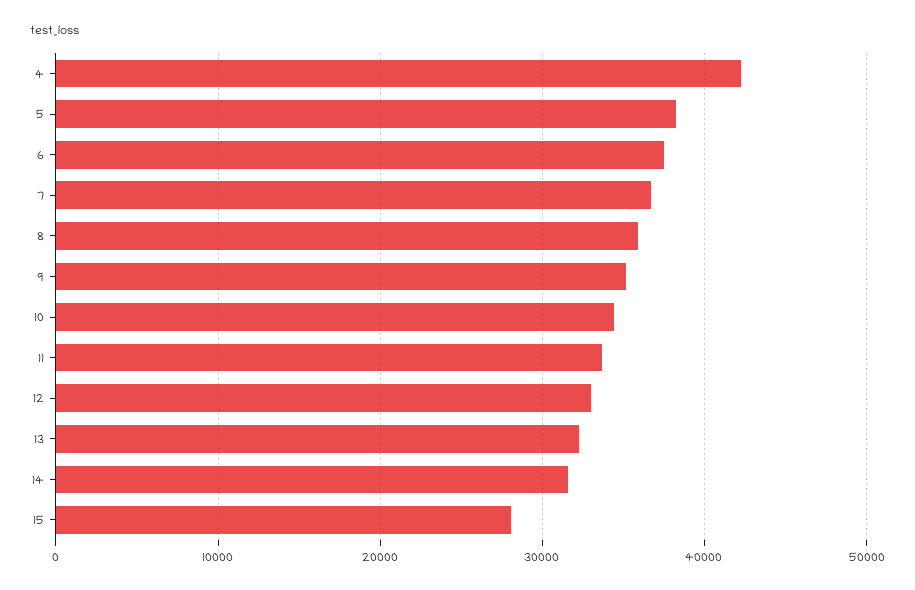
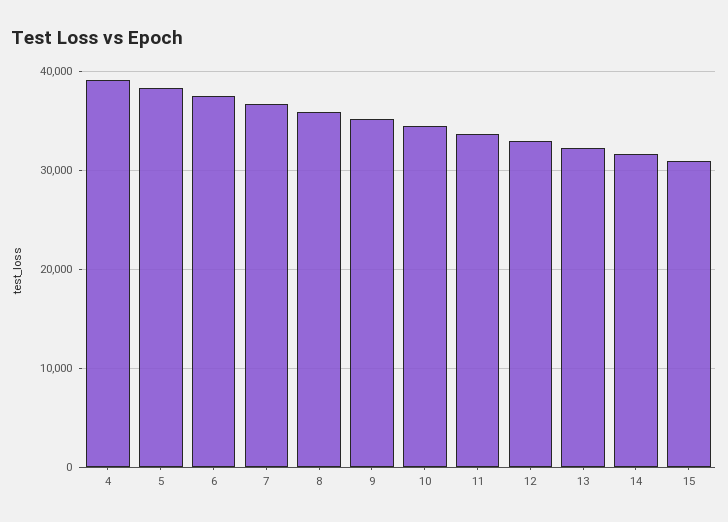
4: 42000 -> 39000
15: 28000 -> 31000

